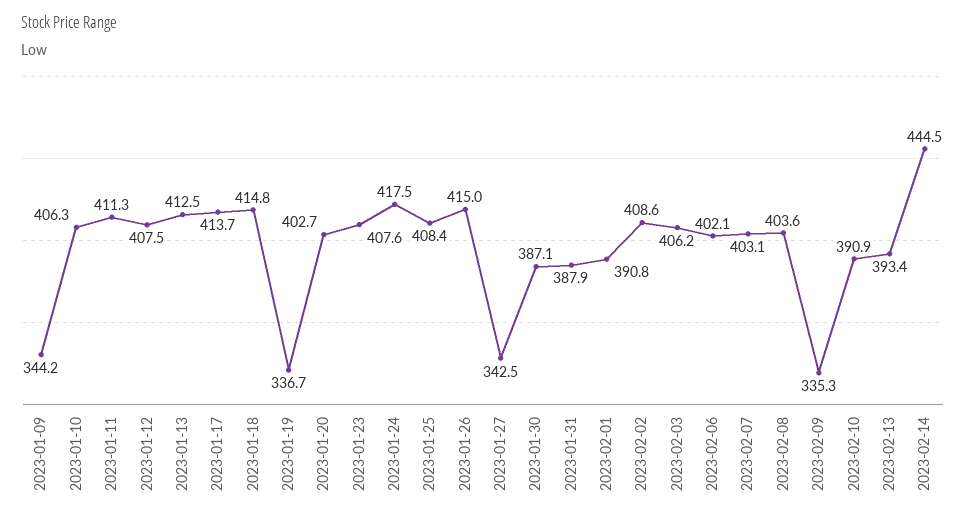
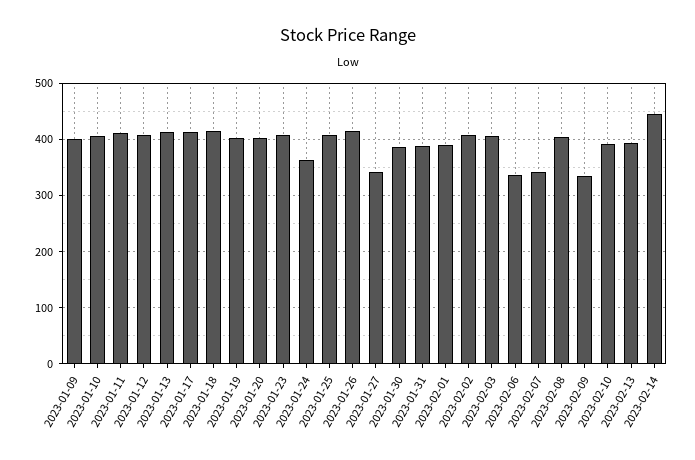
2023-01-09: 344.2 -> 400
2023-01-19: 336.7 -> 400
2023-01-24: 417.5 -> 360
2023-02-06: 402.1 -> 340
2023-02-07: 403.1 -> 340

